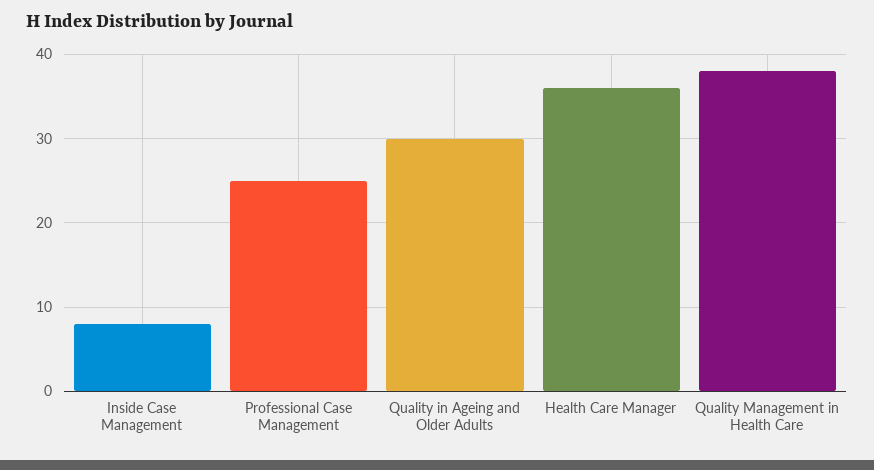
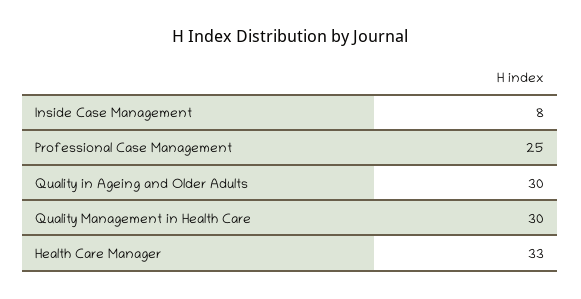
Health Care Manager: 36 -> 33
Quality Management in Health Care: 38 -> 30

